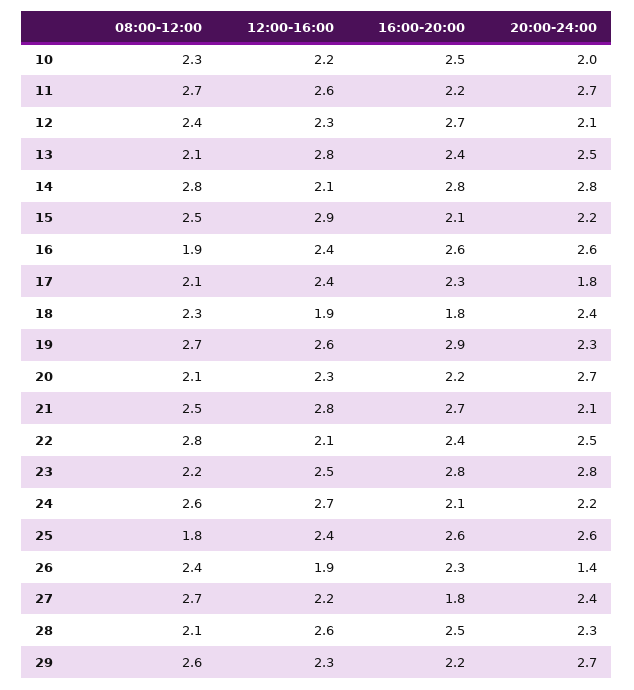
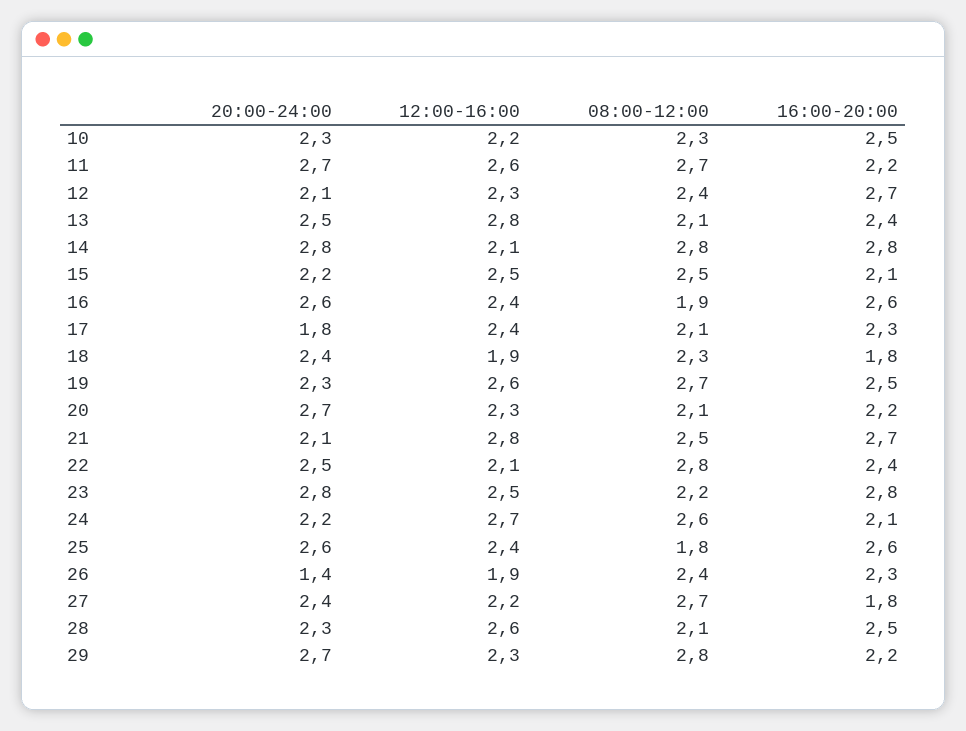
20:00-24:00, 10: 2 -> 2.3
12:00-16:00, 15: 2.9 -> 2.5
16:00-20:00, 19: 2.9 -> 2.5
08:00-12:00, 29: 2.6 -> 2.8

